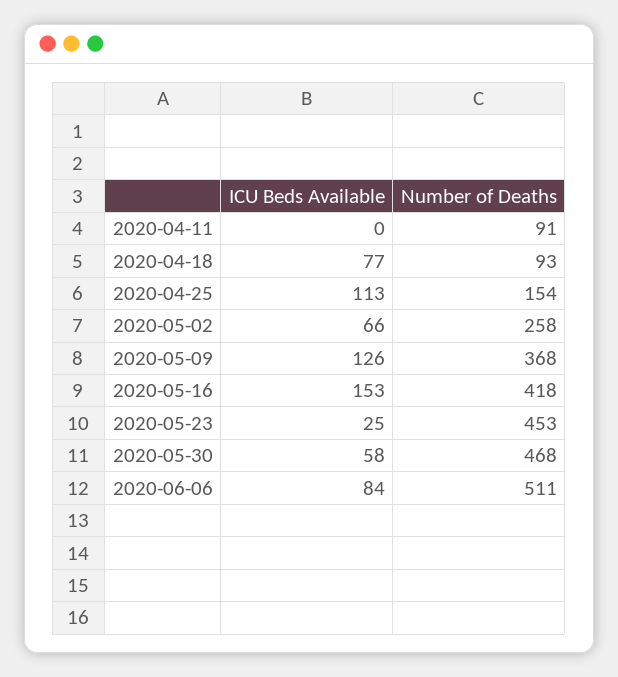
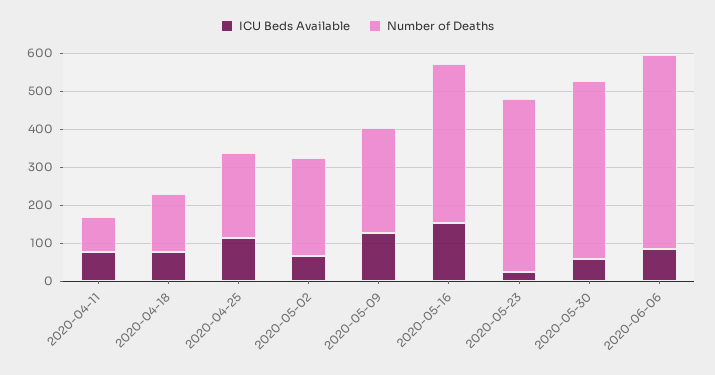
ICU Beds Available, 2020-04-11: 0 -> 75
Number of Deaths, 2020-04-18: 93 -> 150
Number of Deaths, 2020-04-25: 154 -> 225
Number of Deaths, 2020-05-09: 368 -> 275

